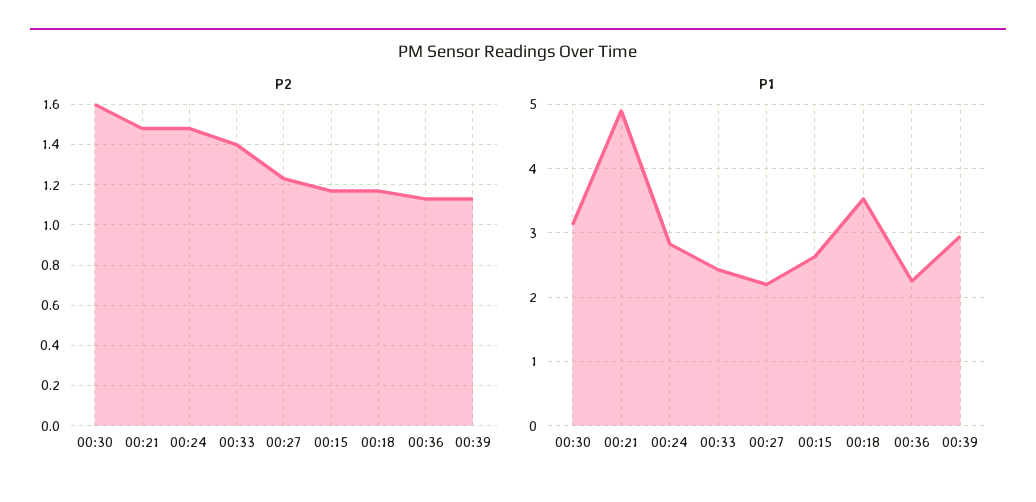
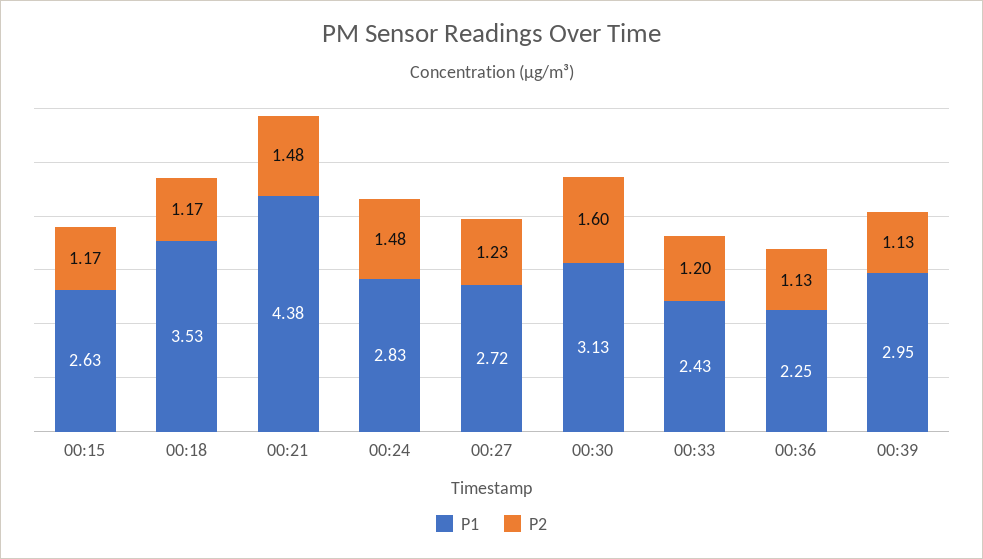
P2, 00:33: 1.4 -> 1.2
P1, 00:21: 4.9 -> 4.38
P1, 00:27: 2.2 -> 2.72

